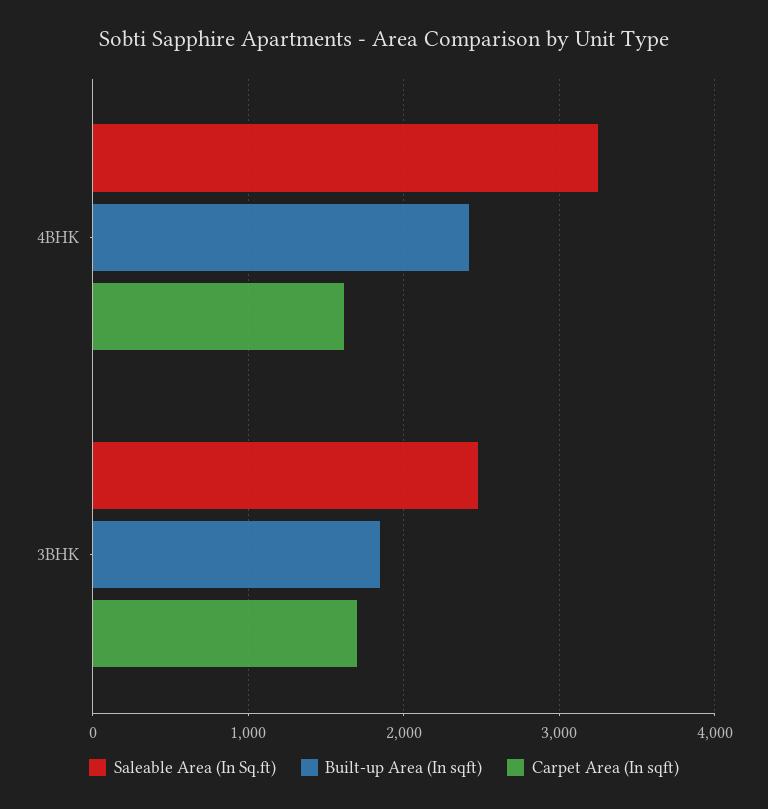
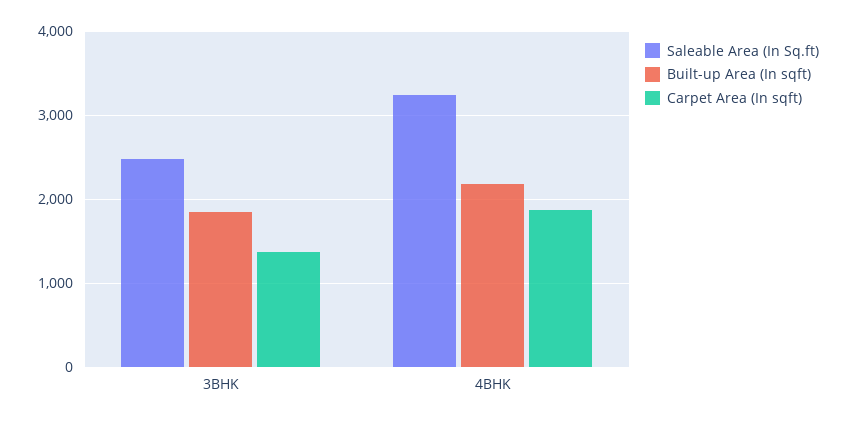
Built-up Area (In sqft), 4BHK: 2400 -> 2200
Carpet Area (In sqft), 4BHK: 1600 -> 1900
Carpet Area (In sqft), 3BHK: 1700 -> 1400

